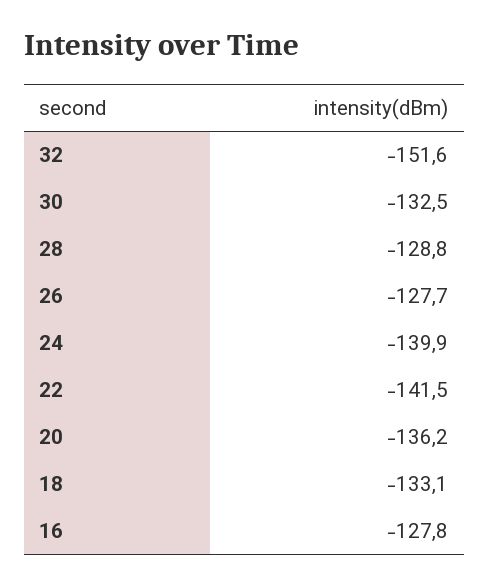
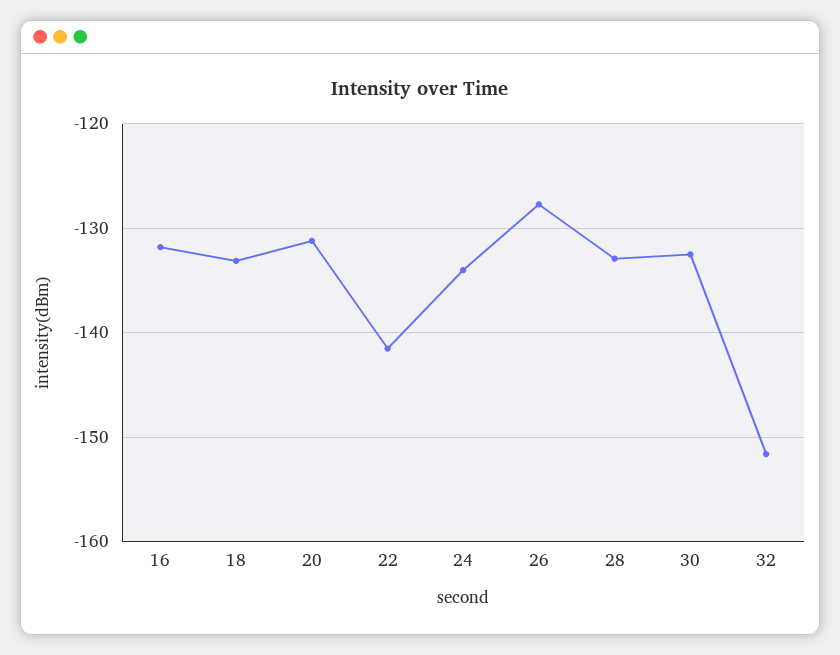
28: -128.8 -> -133
24: -139.9 -> -134
20: -136.2 -> -131
16: -127.8 -> -132

